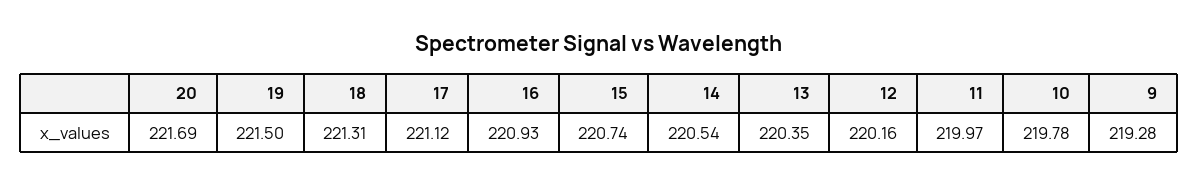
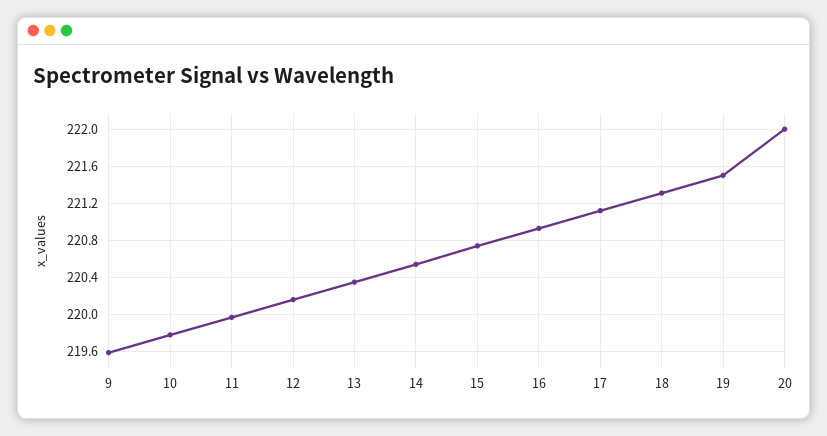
20: 221.69 -> 222
9: 219.28 -> 219.6

